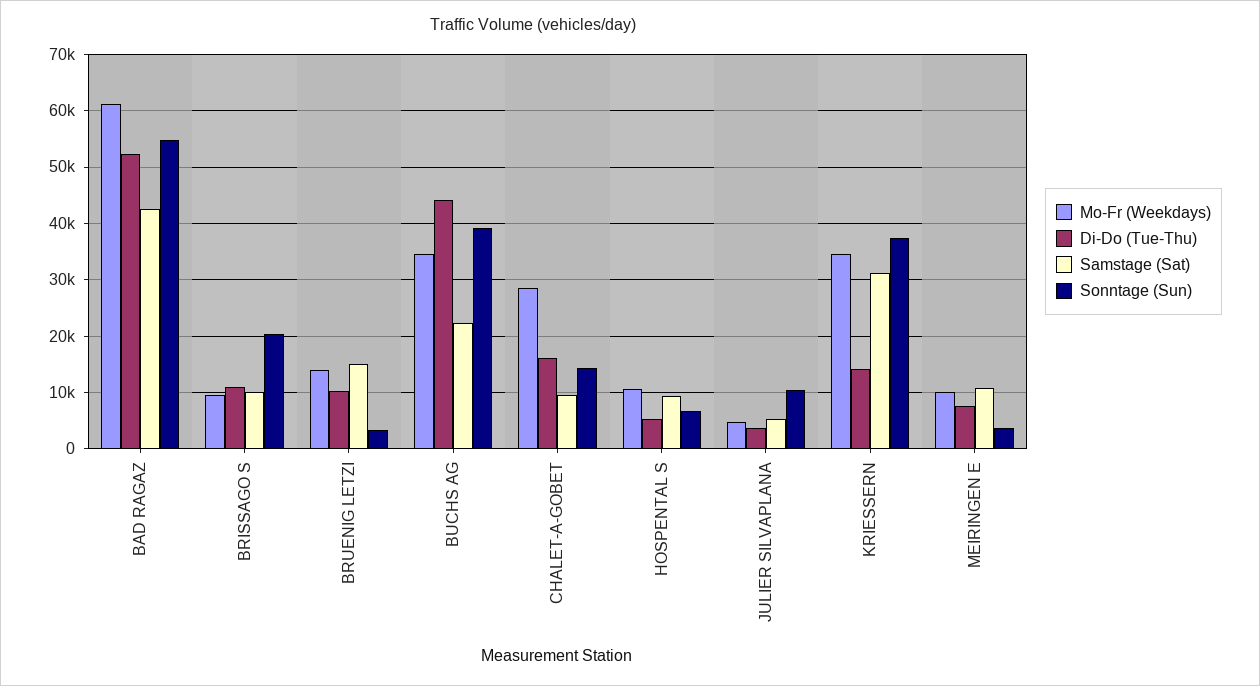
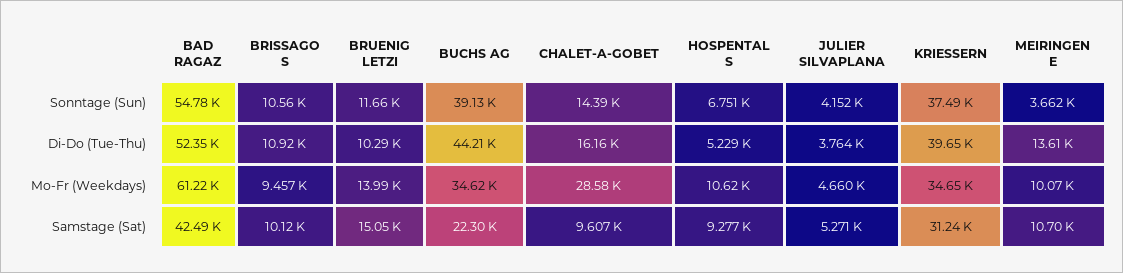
Sonntage (Sun), BRISSAGO S: 20000 -> 10560
Sonntage (Sun), BRUENIG LETZI: 4000 -> 11660
Sonntage (Sun), JULIER SILVAPLANA: 10000 -> 4152
Di-Do (Tue-Thu), KRIESSERN: 14000 -> 39650
Di-Do (Tue-Thu), MEIRINGEN E: 8000 -> 13610

